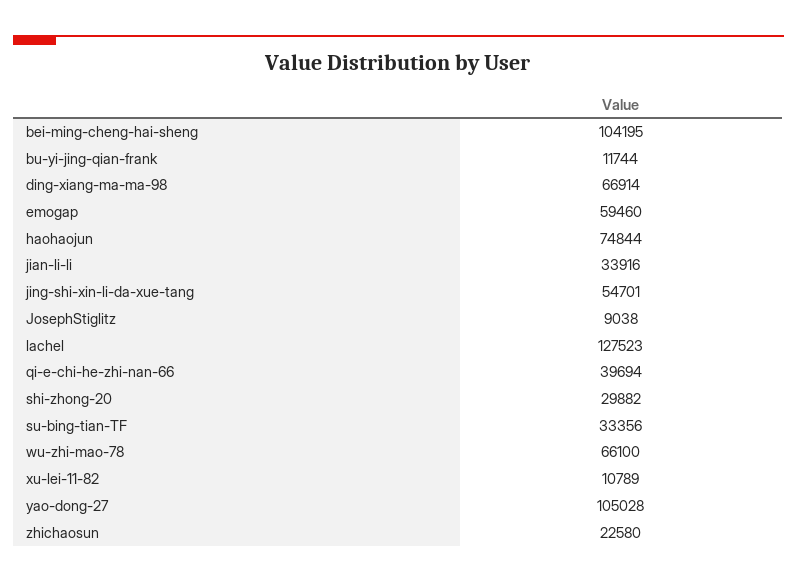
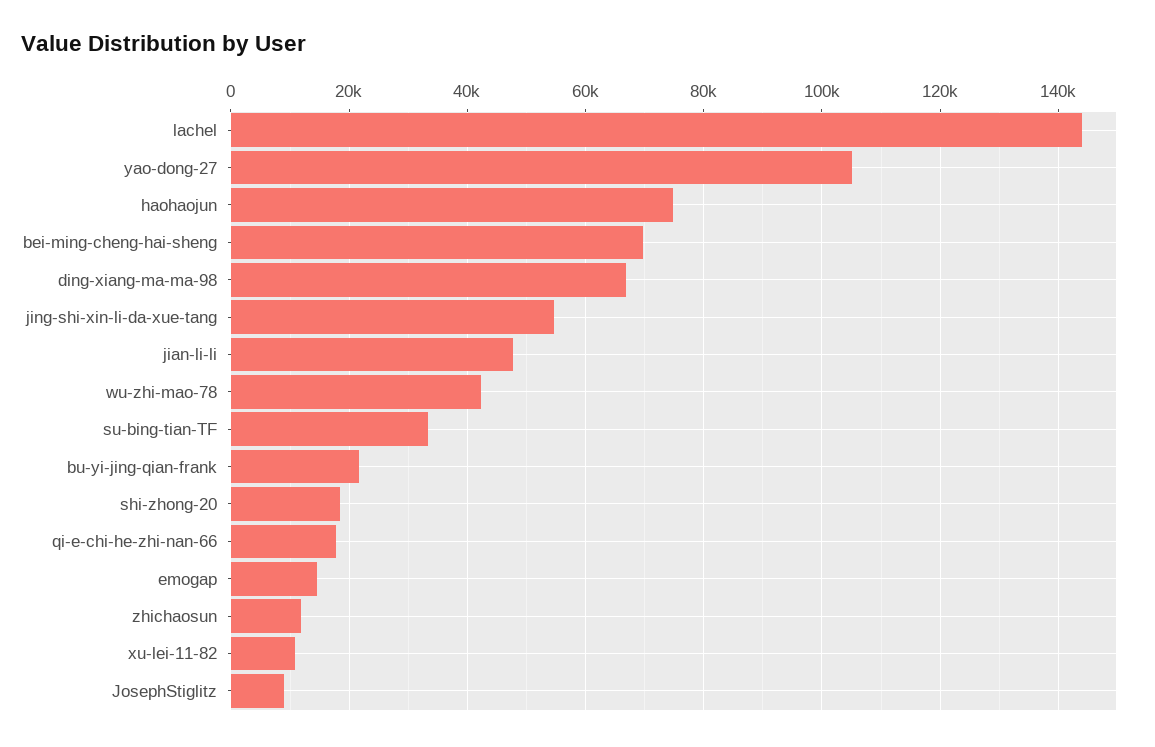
bei-ming-cheng-hai-sheng: 104195 -> 70000
bu-yi-jing-qian-frank: 11744 -> 22000
emogap: 59460 -> 14000
jian-li-li: 33916 -> 48000
lachel: 127523 -> 144000
qi-e-chi-he-zhi-nan-66: 39694 -> 18000
shi-zhong-20: 29882 -> 18000
wu-zhi-mao-78: 66100 -> 42000
zhichaosun: 22580 -> 12000

